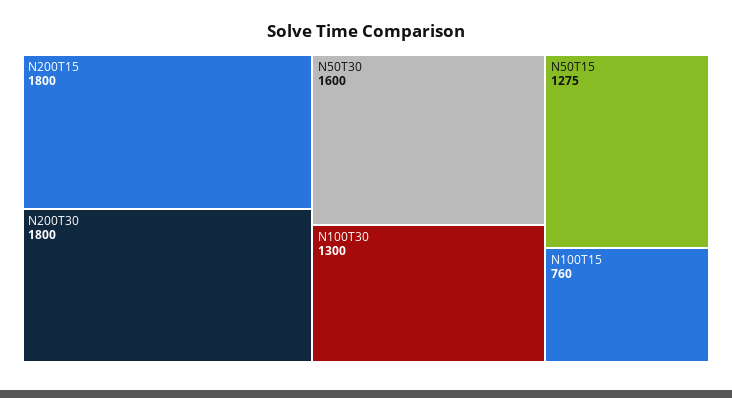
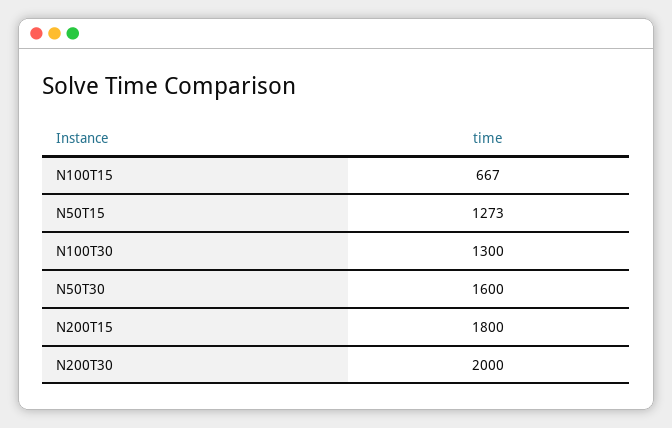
N200T30: 1800 -> 2000
N50T15: 1275 -> 1273
N100T15: 760 -> 667

